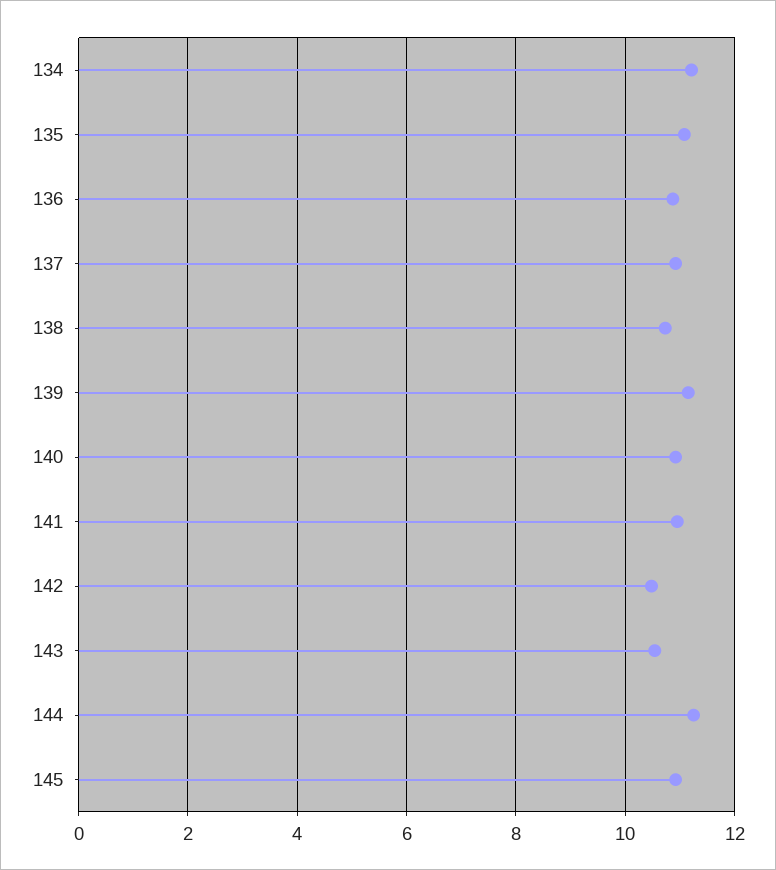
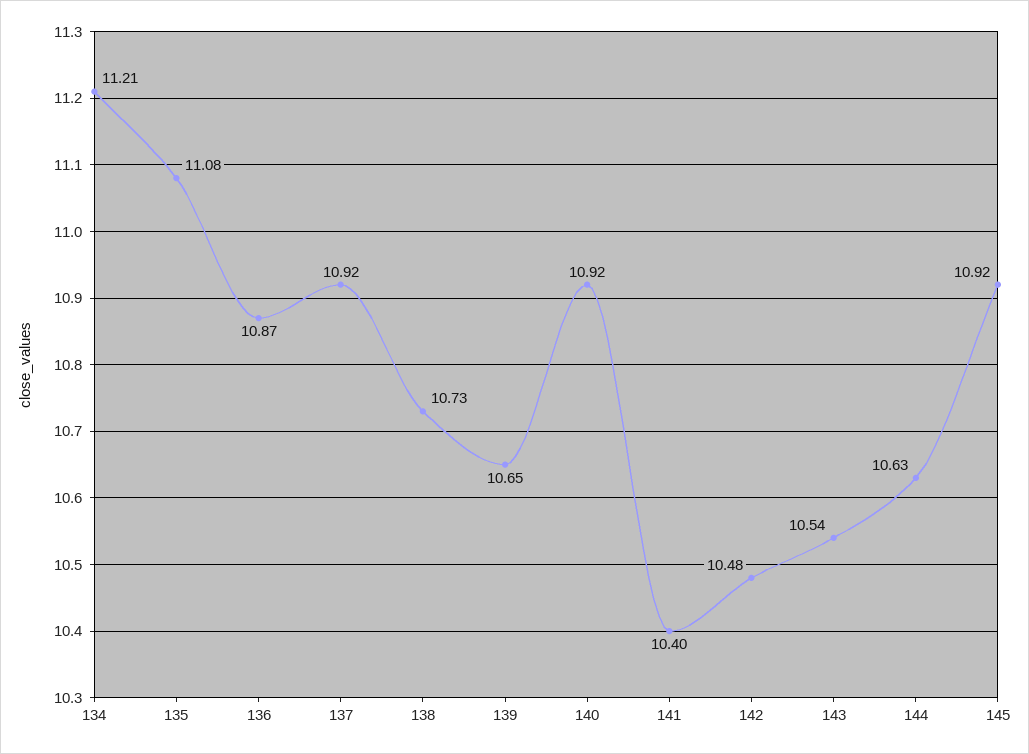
139: 11.2 -> 10.65
141: 11 -> 10.4
144: 11.2 -> 10.63

